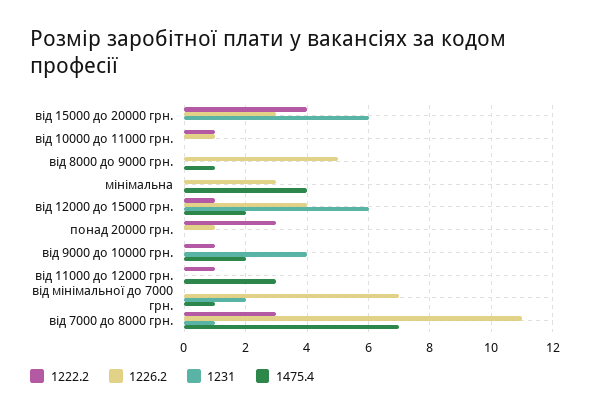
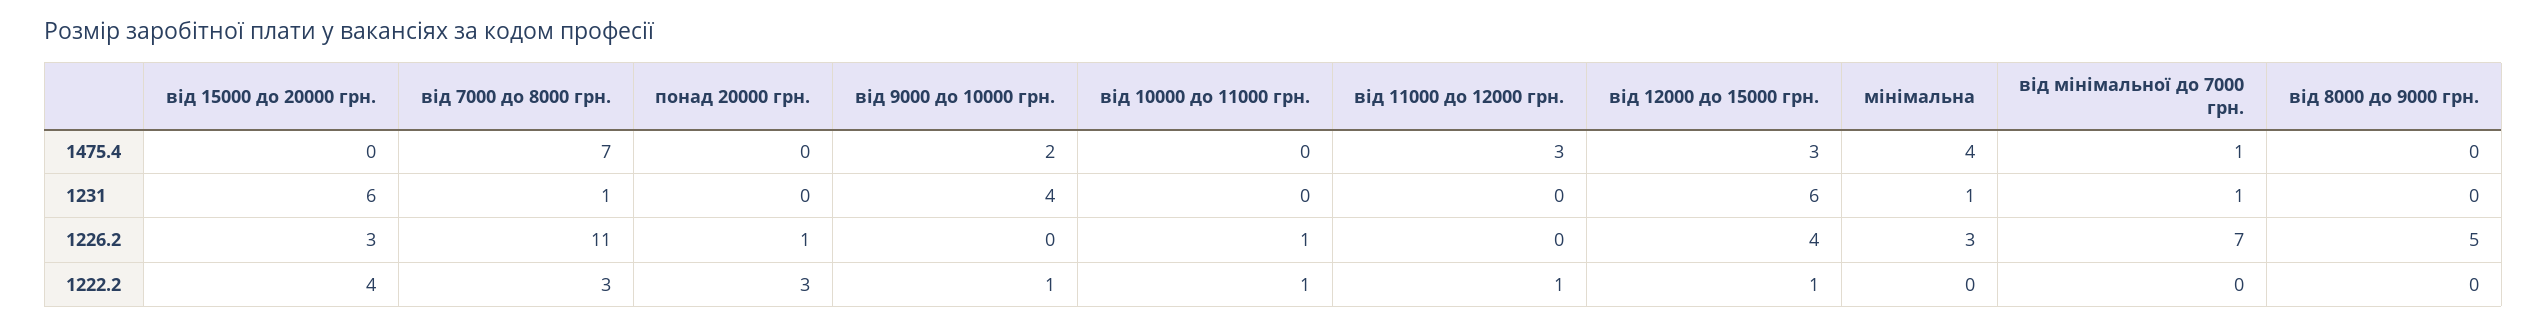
1475.4, від 8000 до 9000 грн.: 1 -> 0
1231, мінімальна: 0 -> 1
1475.4, від 12000 до 15000 грн.: 2 -> 3
1231, від мінімальної до 7000 грн.: 2 -> 1

